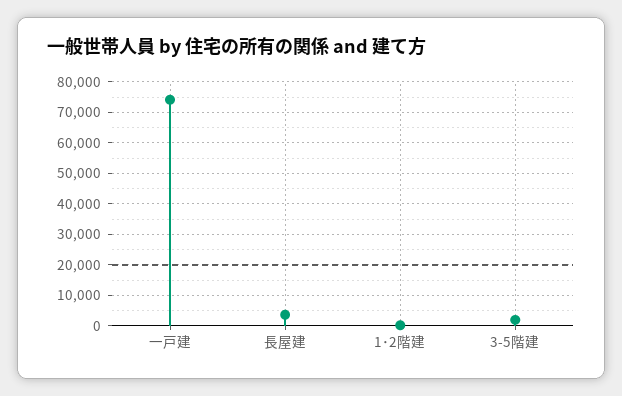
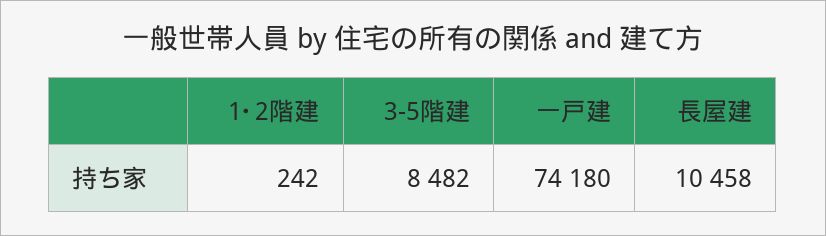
長屋建: 4000 -> 10458
3-5階建: 2000 -> 8482

